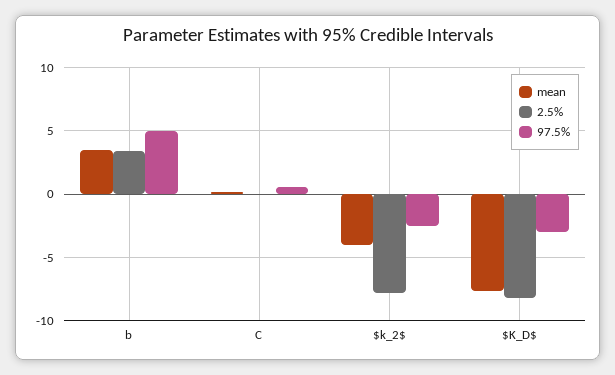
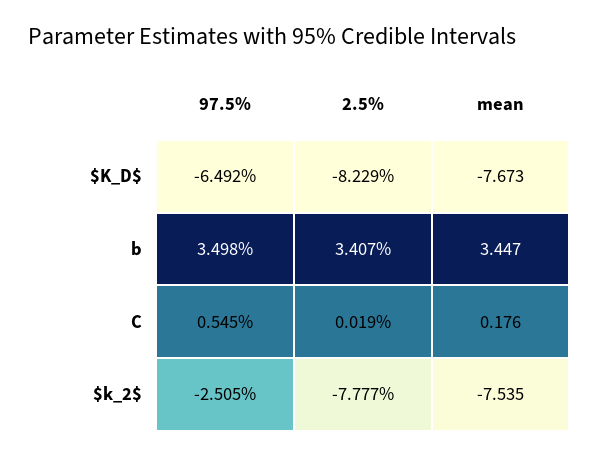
97.5%, b: 5 -> 3.498
mean, $k_2$: -4 -> -7.535
97.5%, $K_D$: -3 -> -6.492

